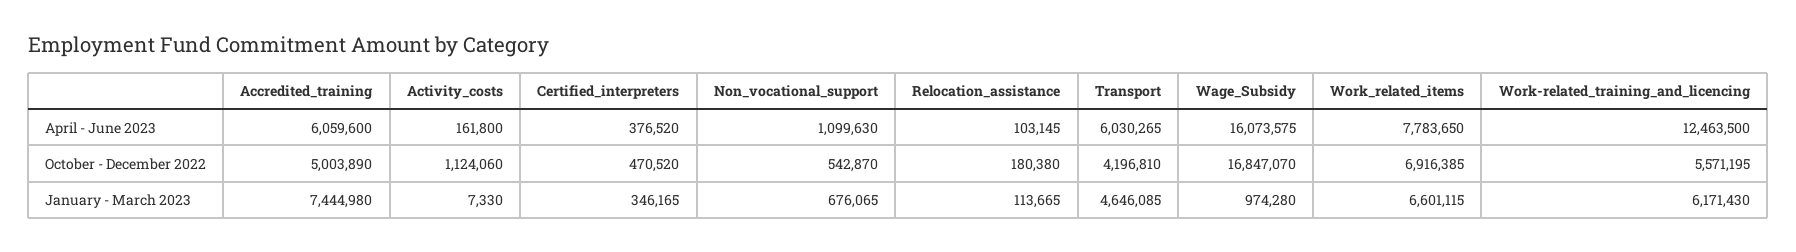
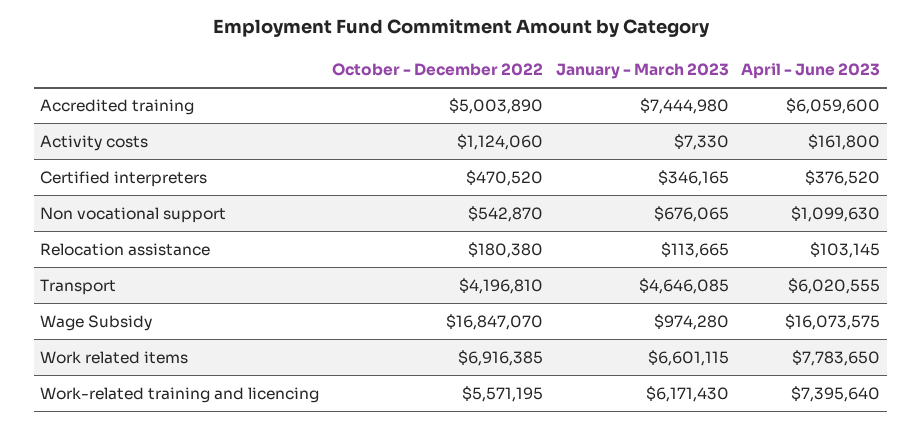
Transport, April - June 2023: 6030265 -> 6020555
Work-related_training_and_licencing, April - June 2023: 12463500 -> 7395640

